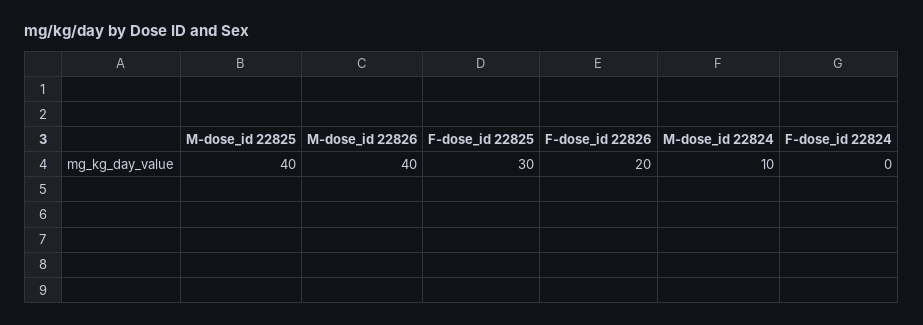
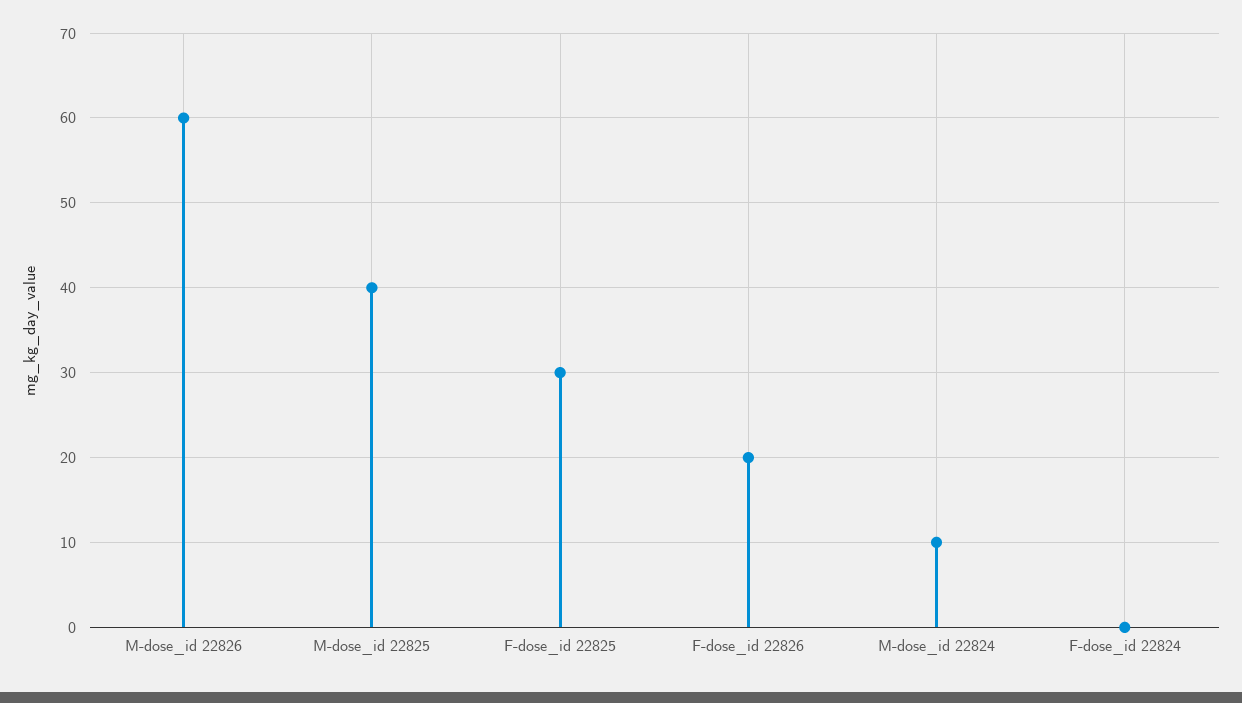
M-dose_id 22826: 40 -> 60

